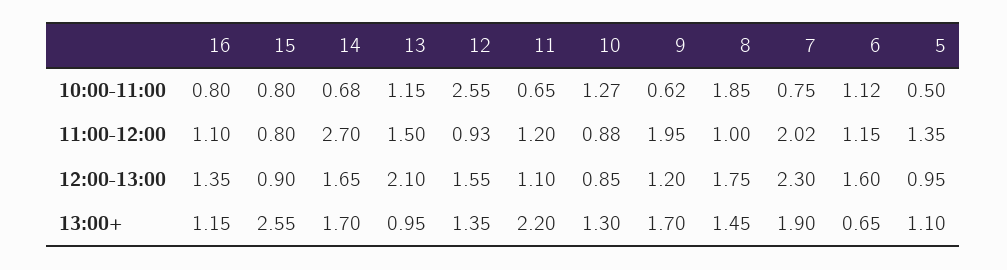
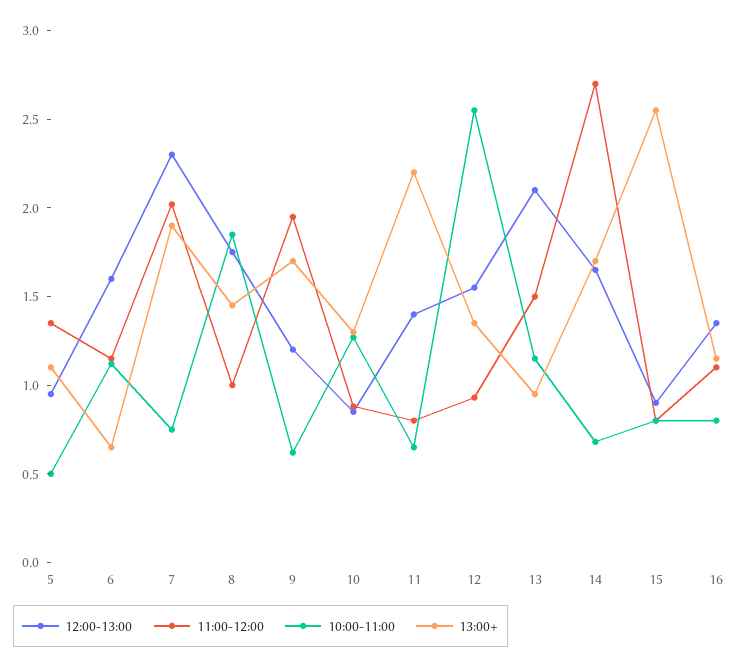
11:00-12:00, 11: 1.2 -> 0.8
12:00-13:00, 11: 1.1 -> 1.4

